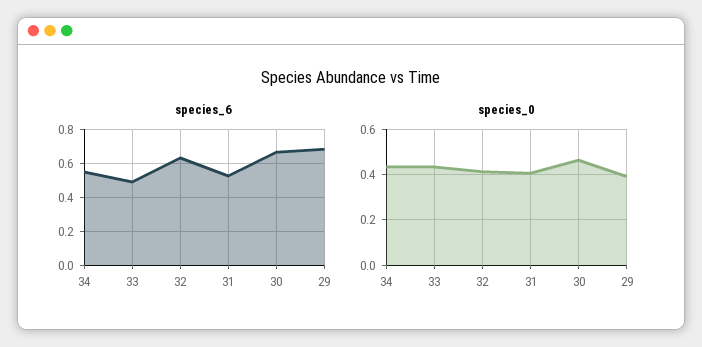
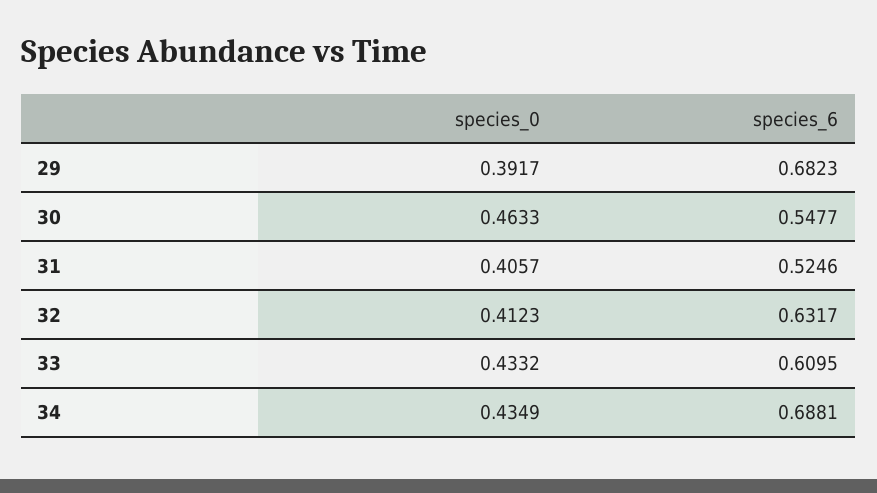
species_6, 34: 0.55 -> 0.6881
species_6, 33: 0.5 -> 0.6095
species_6, 30: 0.65 -> 0.5477

